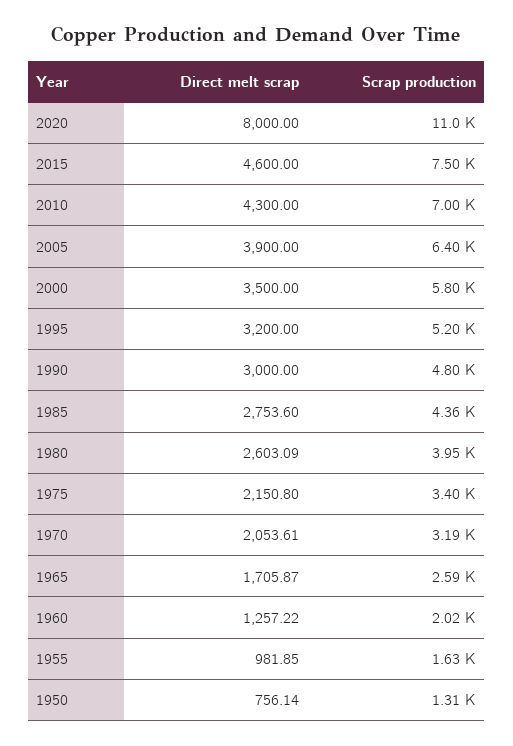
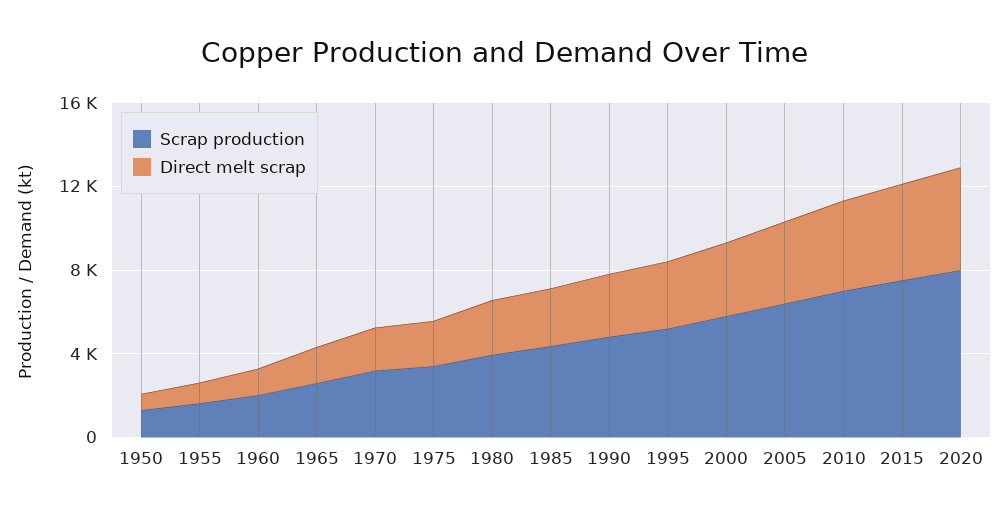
Direct melt scrap, 2020: 8000 -> 5000
Scrap production, 2020: 11000 -> 8000

